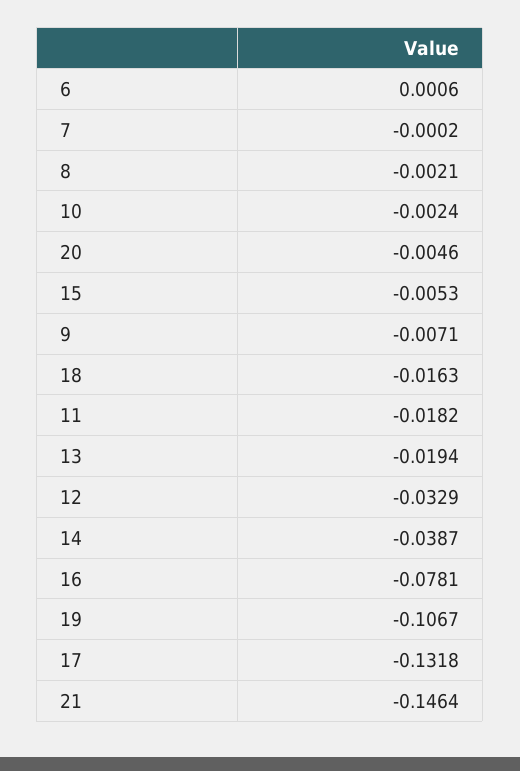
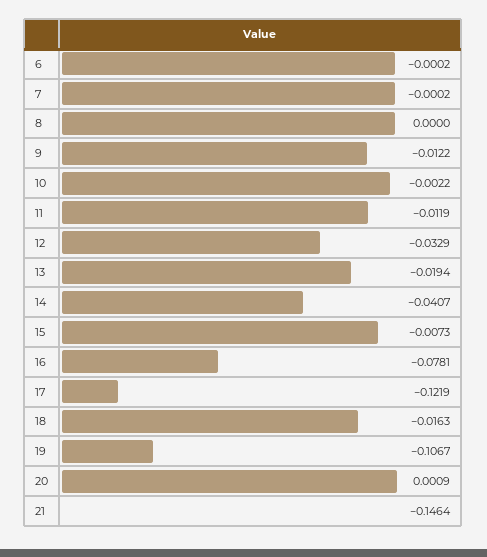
6: 0.0006 -> -0.0002
8: -0.0021 -> 0
10: -0.0024 -> -0.0022
20: -0.0046 -> 0.0009
15: -0.0053 -> -0.0073
9: -0.0071 -> -0.0122
11: -0.0182 -> -0.0119
14: -0.0387 -> -0.0407
17: -0.1318 -> -0.1219

